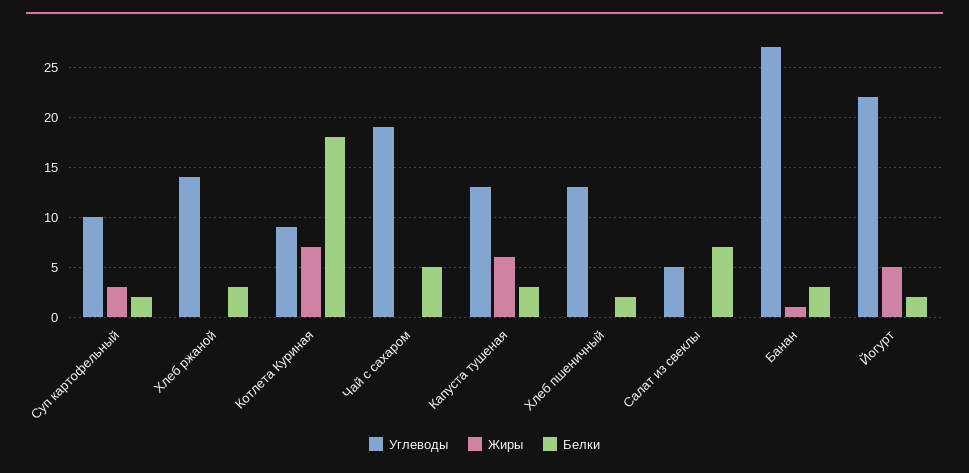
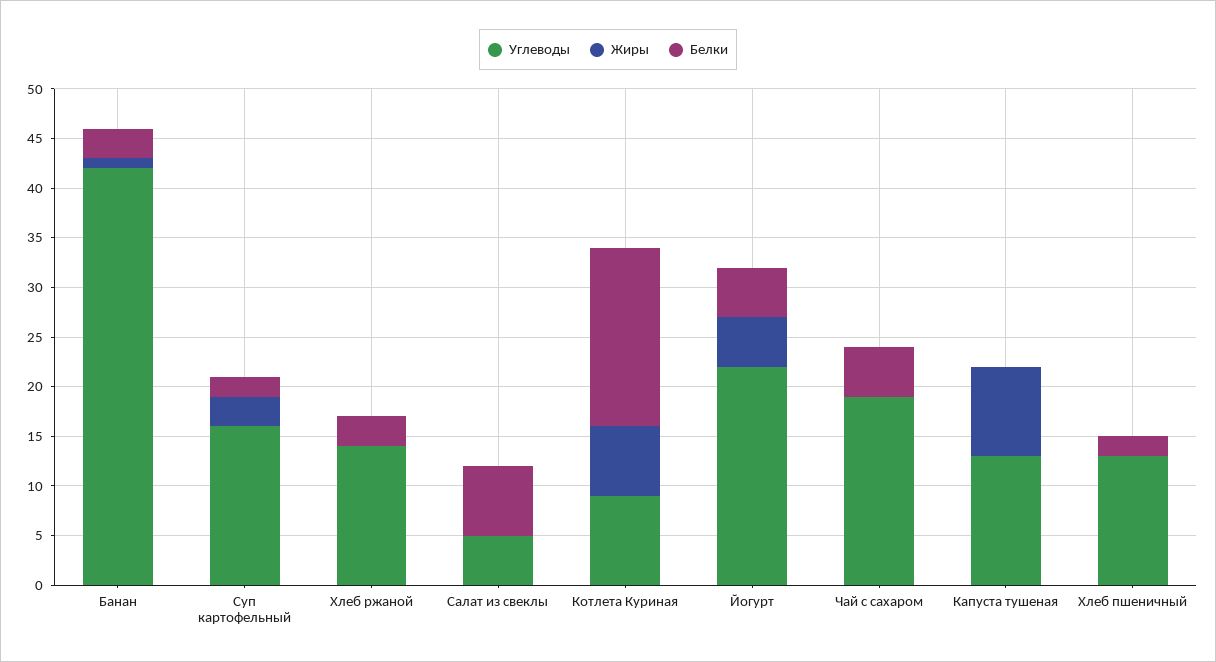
Углеводы, Суп картофельный: 10 -> 16
Жиры, Капуста тушеная: 6 -> 9
Белки, Капуста тушеная: 3 -> 0
Углеводы, Банан: 27 -> 42
Белки, Йогурт: 2 -> 5

